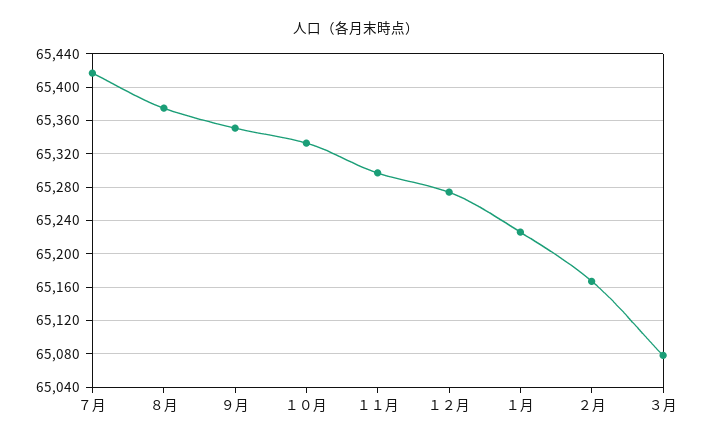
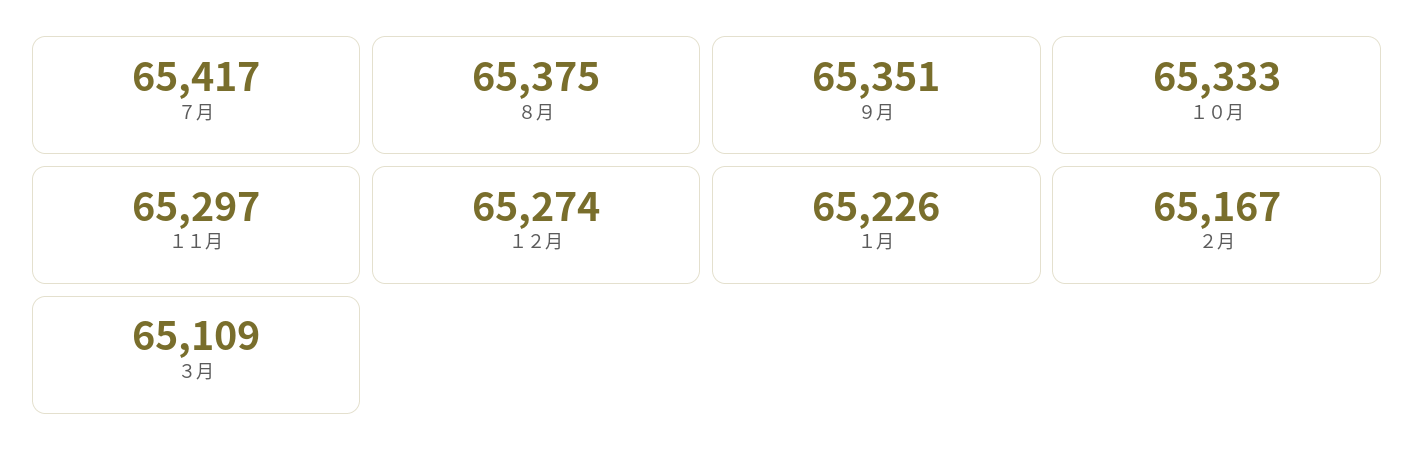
３月: 65080 -> 65109

